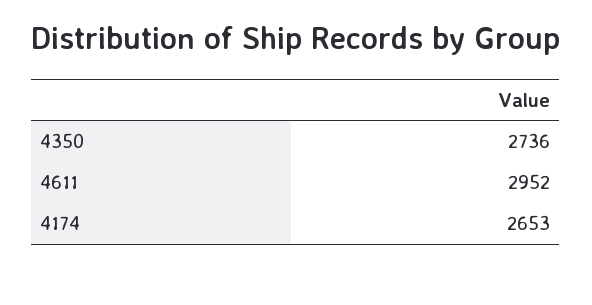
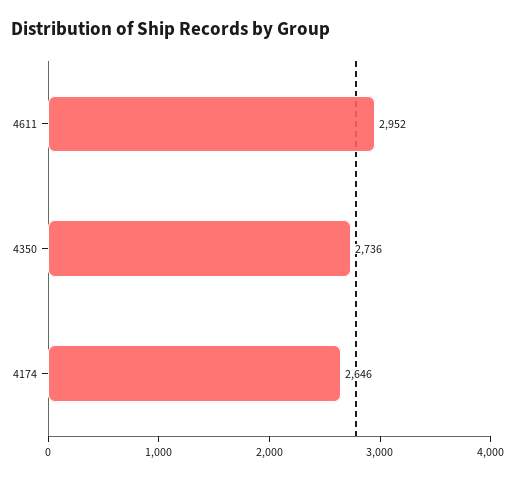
4174: 2653 -> 2646

